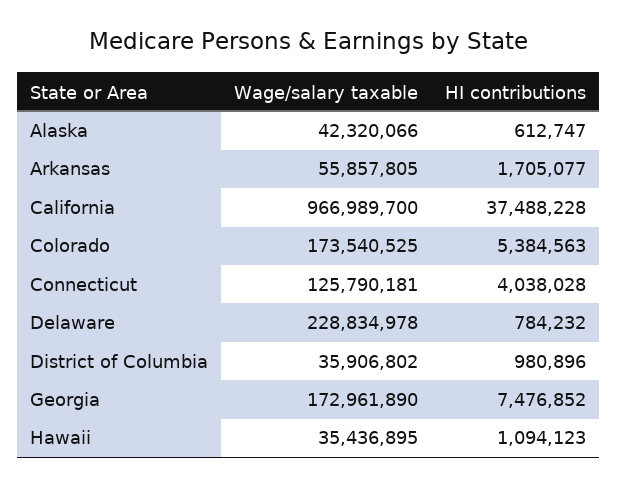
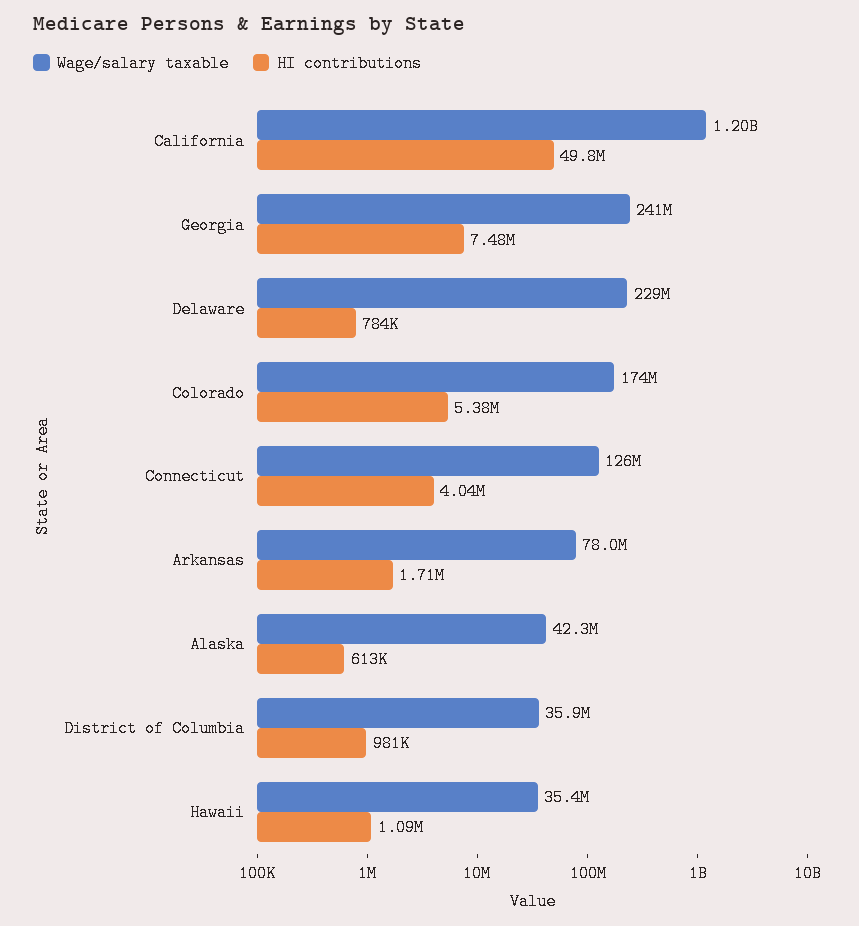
Wage/salary taxable, Arkansas: 55857805 -> 78000000
Wage/salary taxable, California: 966989700 -> 1200000000
HI contributions, California: 37488228 -> 49800000
Wage/salary taxable, Georgia: 172961890 -> 241000000

